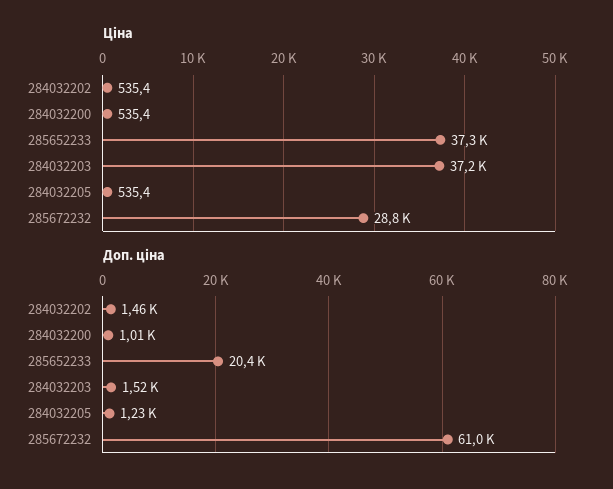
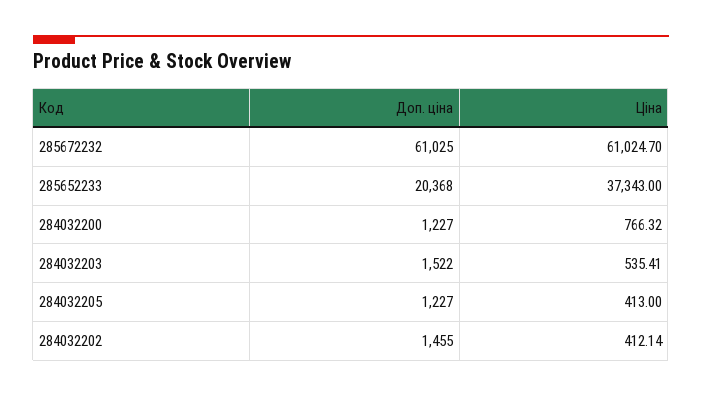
Ціна, 284032202: 535.4 -> 412.14
Ціна, 284032200: 535.4 -> 766.32
Ціна, 284032203: 37200 -> 535.41
Ціна, 284032205: 535.4 -> 413
Ціна, 285672232: 28800 -> 61024.7
Доп. ціна, 284032200: 1010 -> 1227

